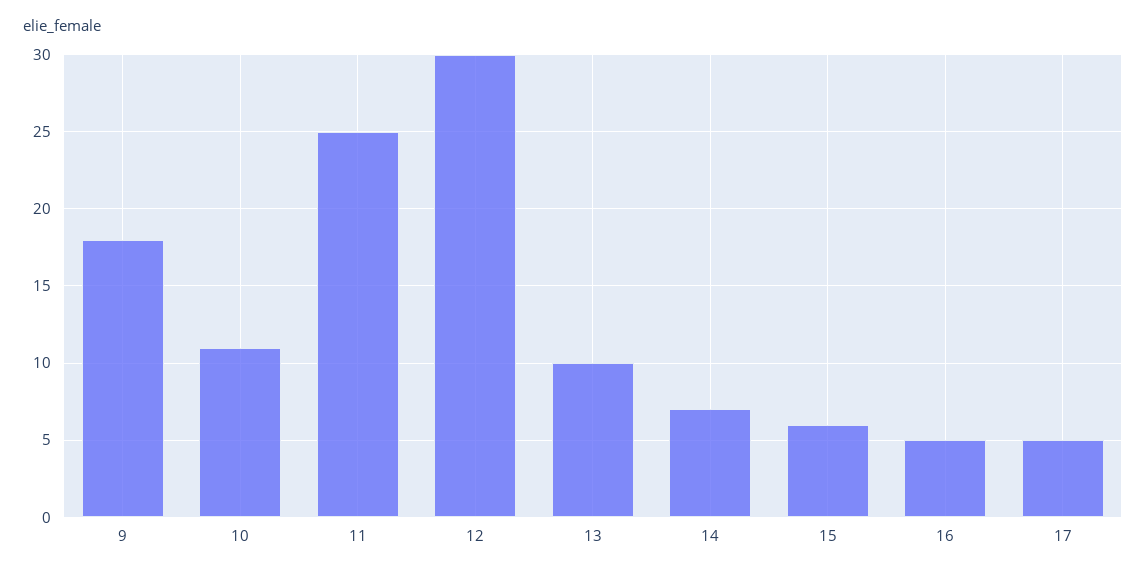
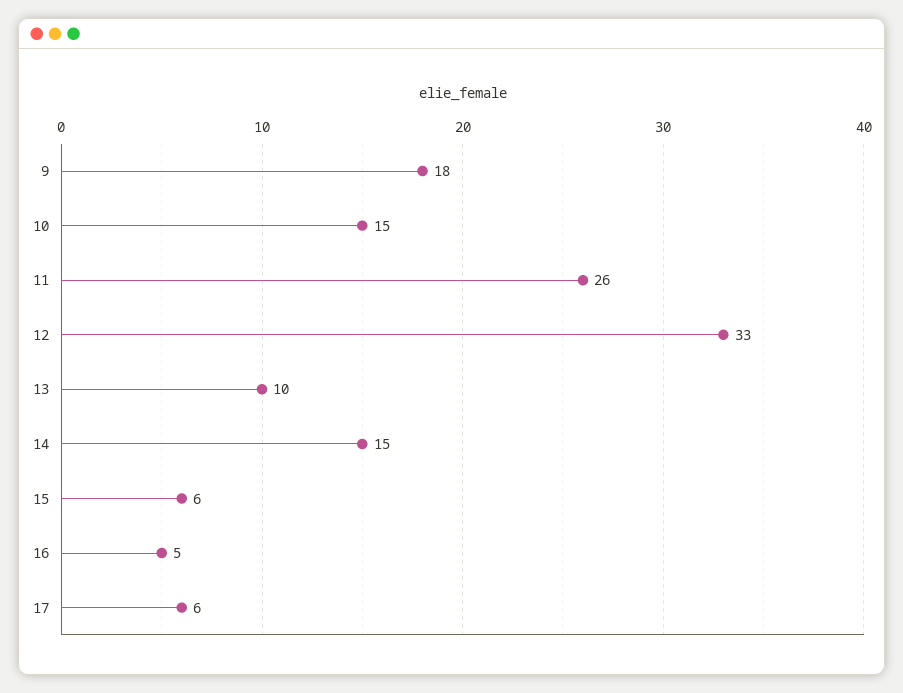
10: 11 -> 15
11: 25 -> 26
12: 30 -> 33
14: 7 -> 15
17: 5 -> 6

